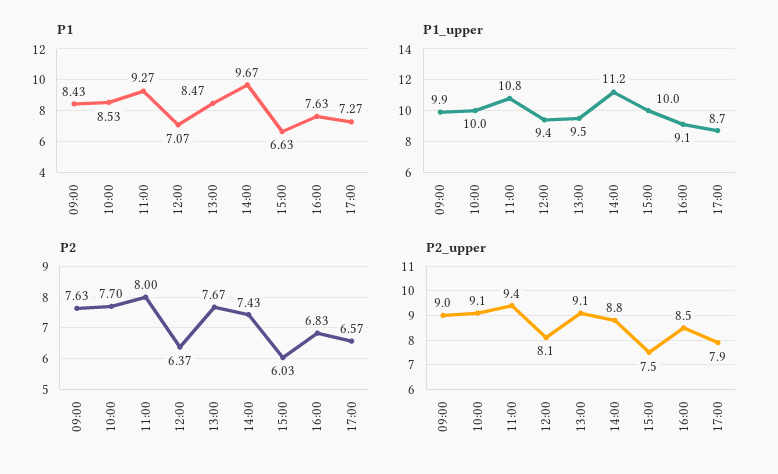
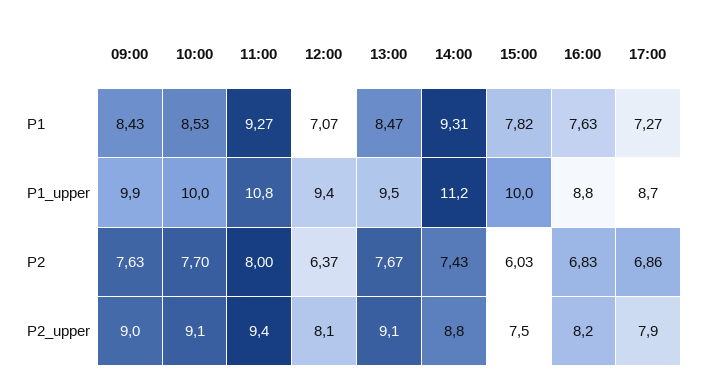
P1, 14:00: 9.67 -> 9.31
P1, 15:00: 6.63 -> 7.82
P1_upper, 16:00: 9.1 -> 8.8
P2, 17:00: 6.57 -> 6.86
P2_upper, 16:00: 8.5 -> 8.2

